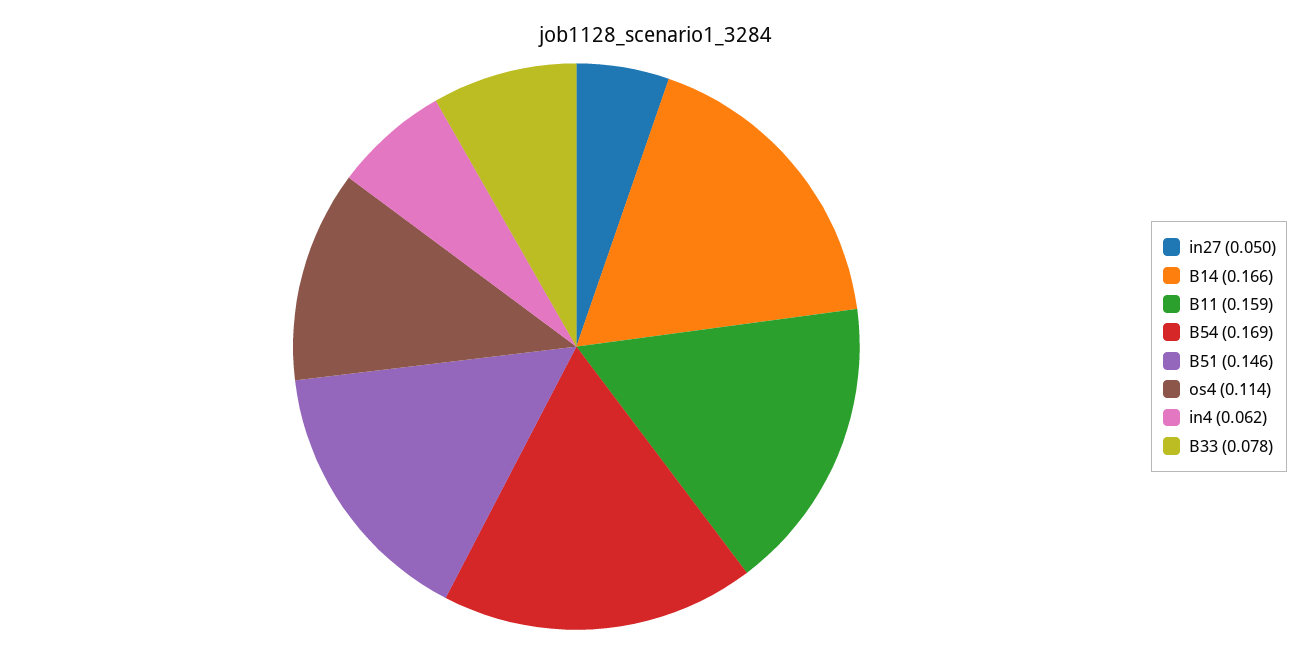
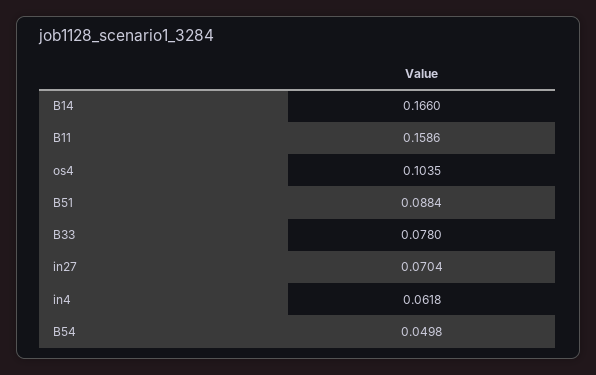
in27: 0.05 -> 0.0704
B54: 0.169 -> 0.0498
B51: 0.146 -> 0.0884
os4: 0.114 -> 0.1035

